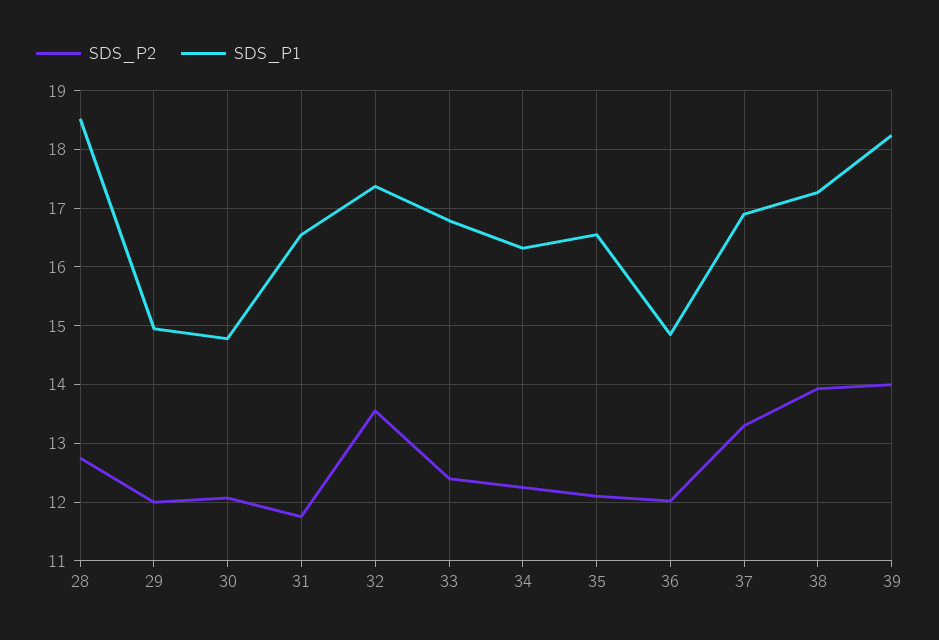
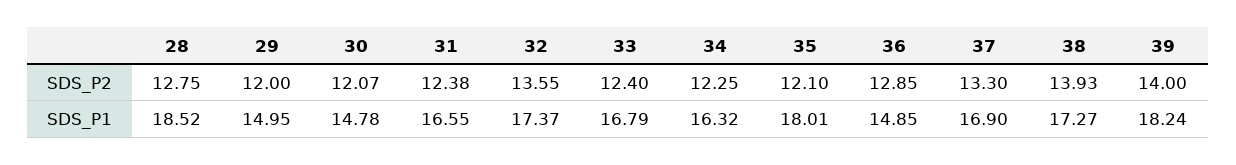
SDS_P2, 31: 11.8 -> 12.38
SDS_P1, 35: 16.6 -> 18.01
SDS_P2, 36: 12 -> 12.85

